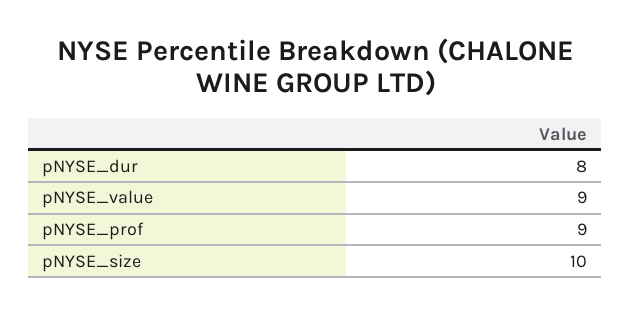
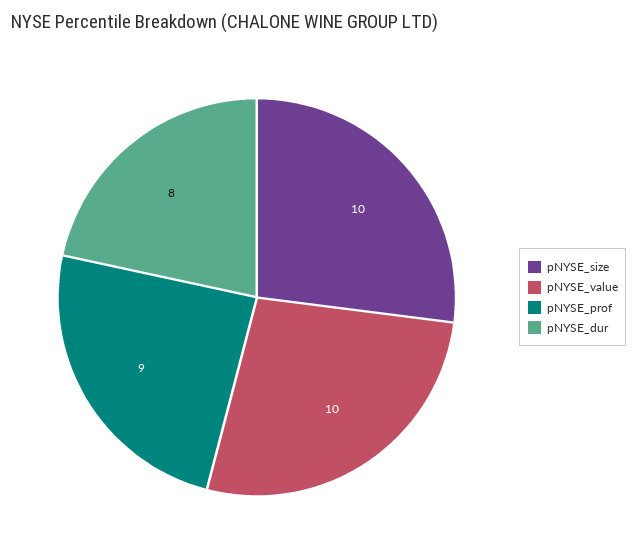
pNYSE_value: 9 -> 10

